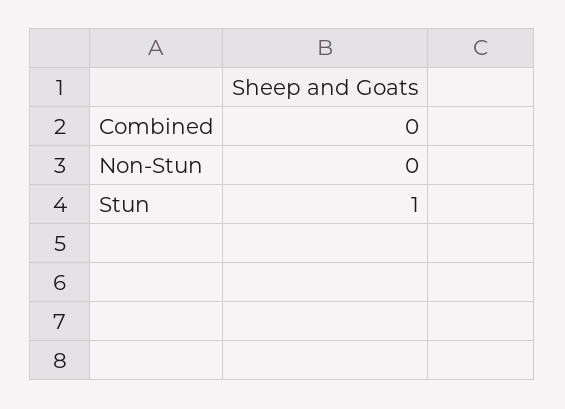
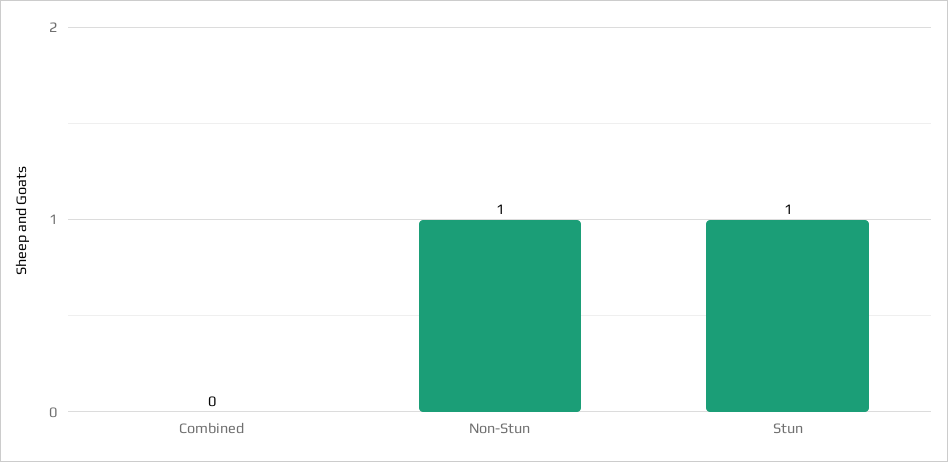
Non-Stun: 0 -> 1

